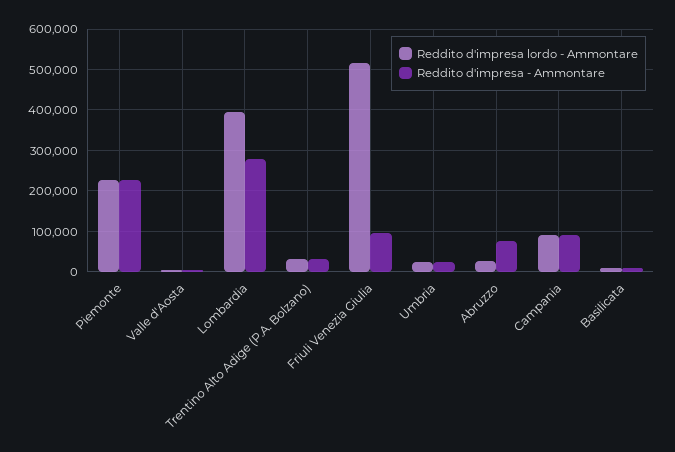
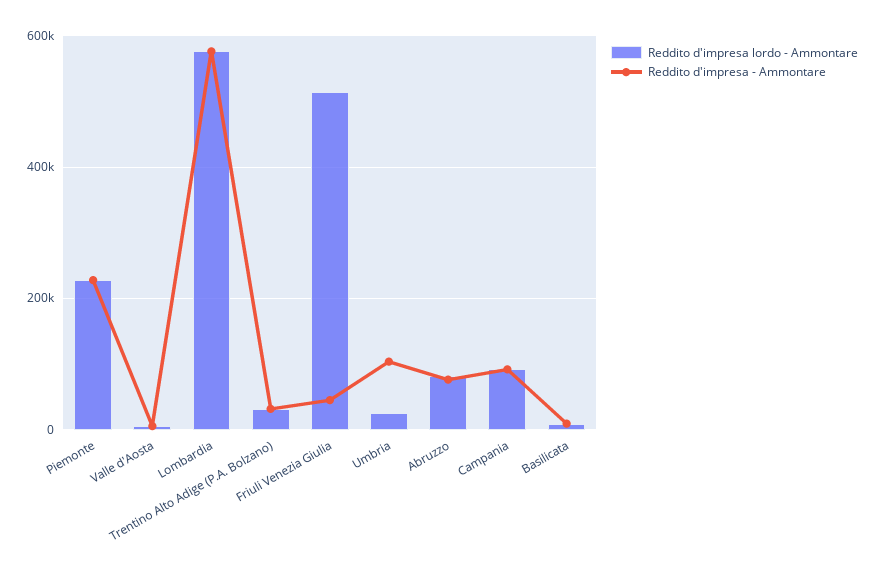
Reddito d'impresa lordo - Ammontare, Lombardia: 400000 -> 580000
Reddito d'impresa - Ammontare, Lombardia: 280000 -> 580000
Reddito d'impresa - Ammontare, Friuli Venezia Giulia: 100000 -> 40000
Reddito d'impresa - Ammontare, Umbria: 20000 -> 100000
Reddito d'impresa lordo - Ammontare, Abruzzo: 20000 -> 80000

